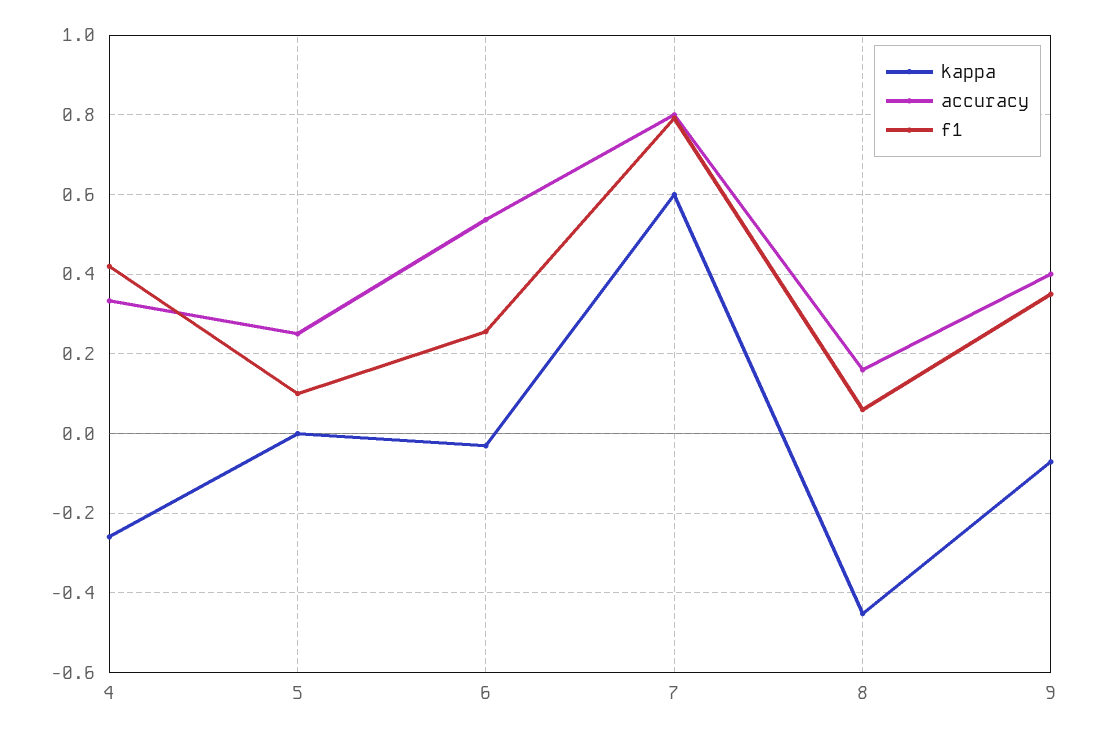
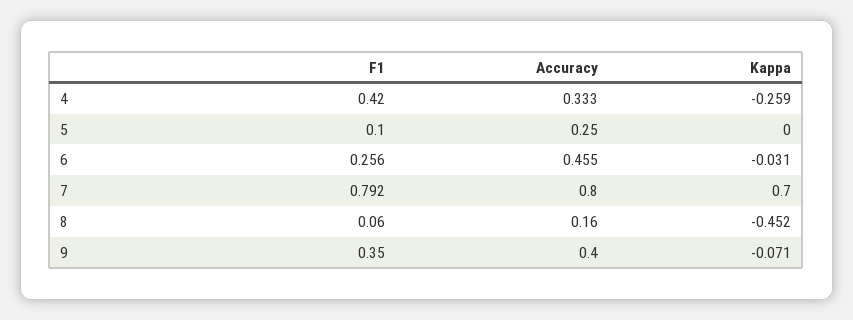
accuracy, 6: 0.54 -> 0.455
kappa, 7: 0.6 -> 0.7

